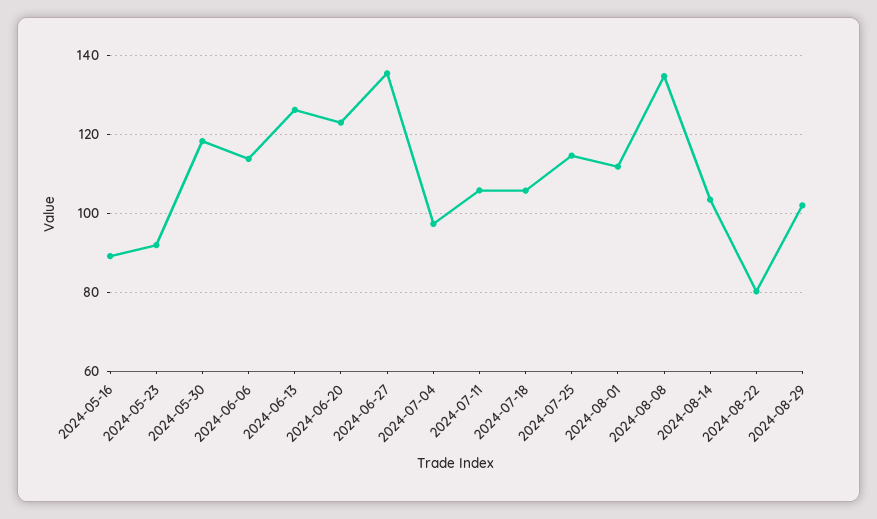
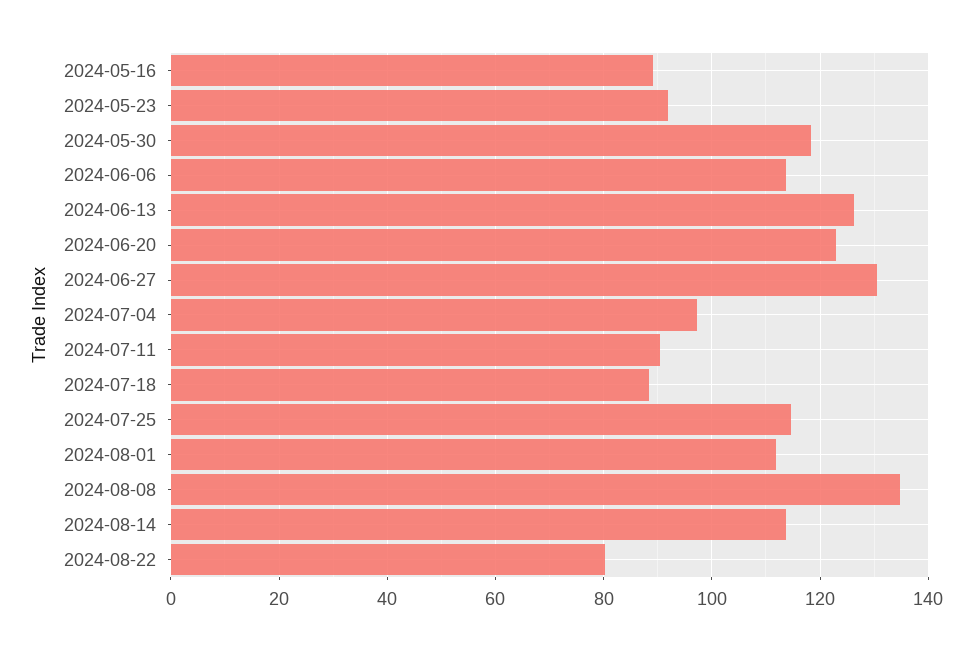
2024-06-27: 136 -> 130
2024-07-11: 106 -> 90
2024-07-18: 106 -> 88
2024-08-14: 104 -> 114
2024-08-29: 102 -> none

